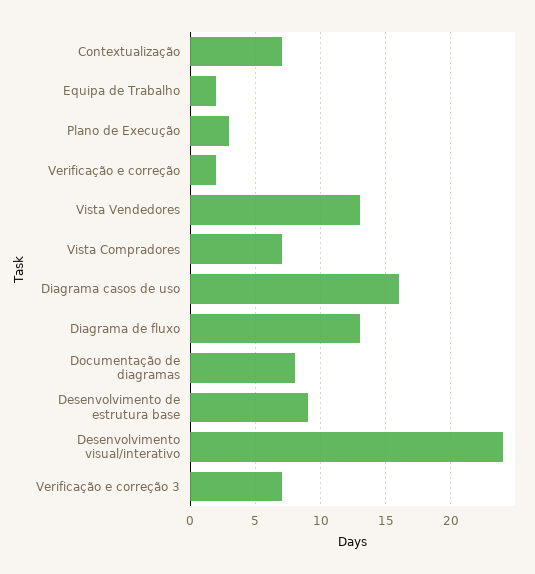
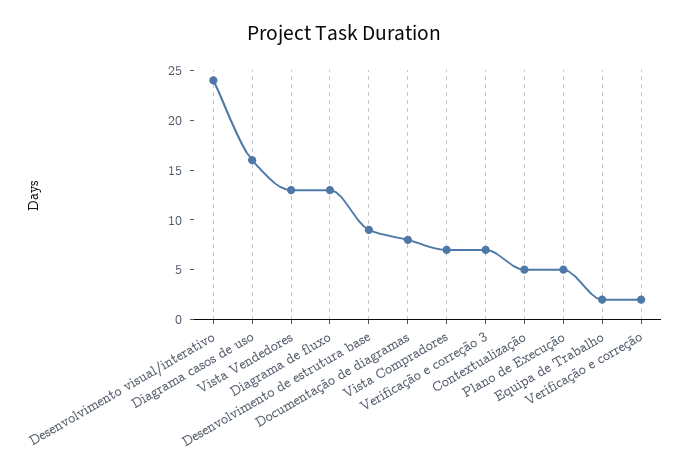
Contextualização: 7 -> 5
Plano de Execução: 3 -> 5

